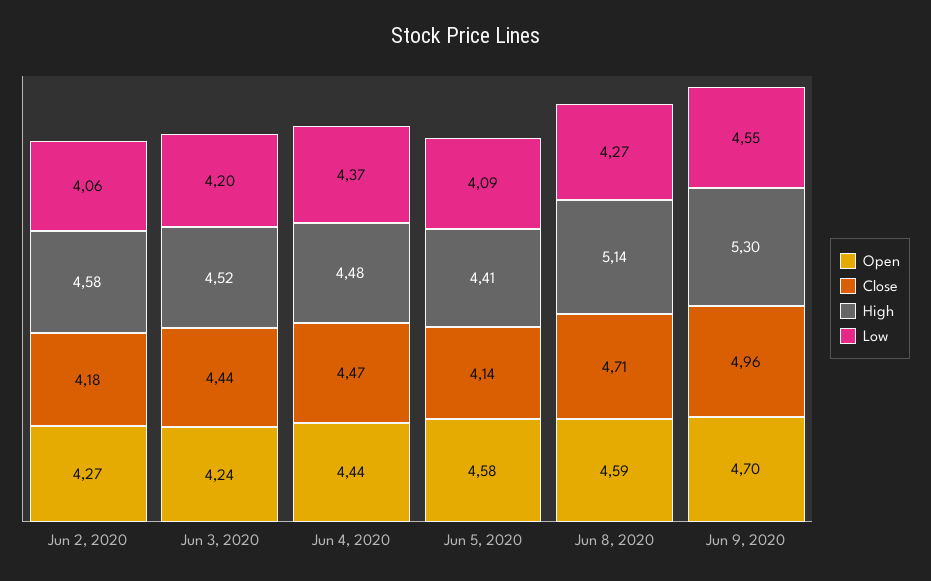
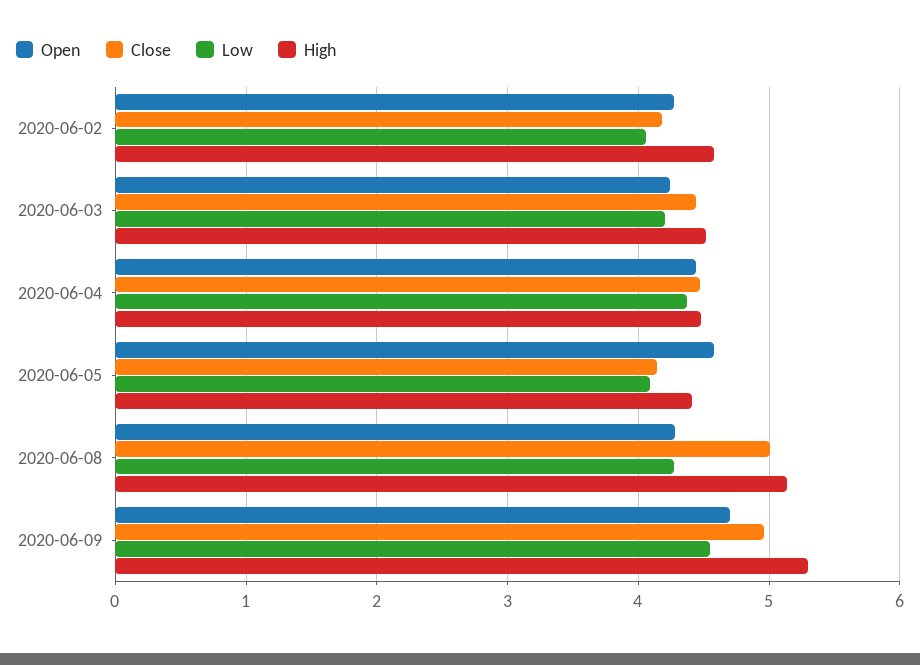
Open, Jun 8, 2020: 4.59 -> 4.3
Close, Jun 8, 2020: 4.71 -> 5

